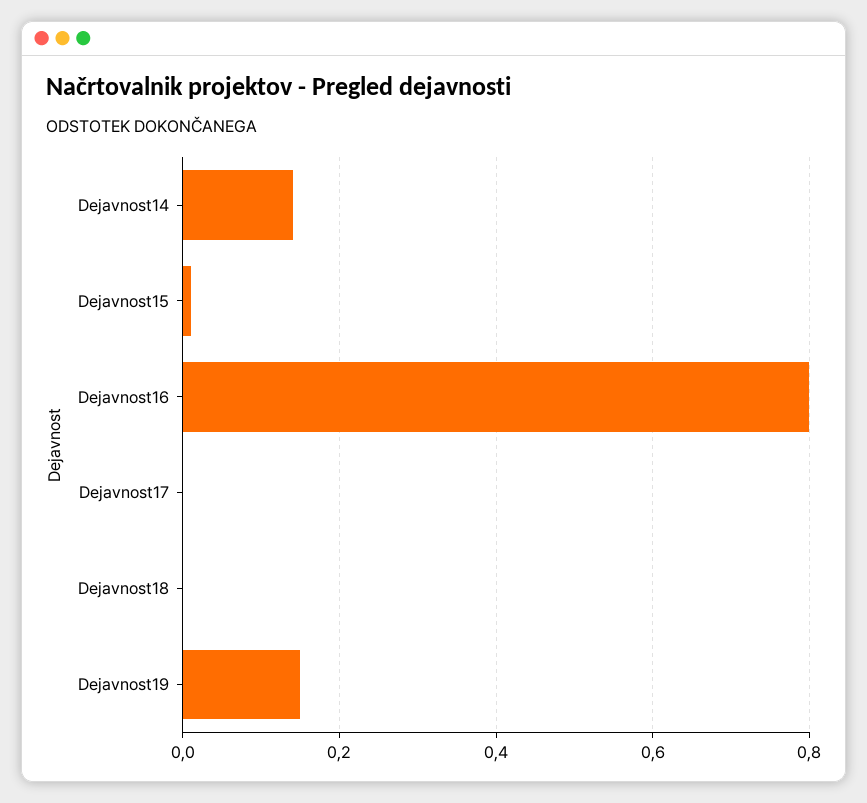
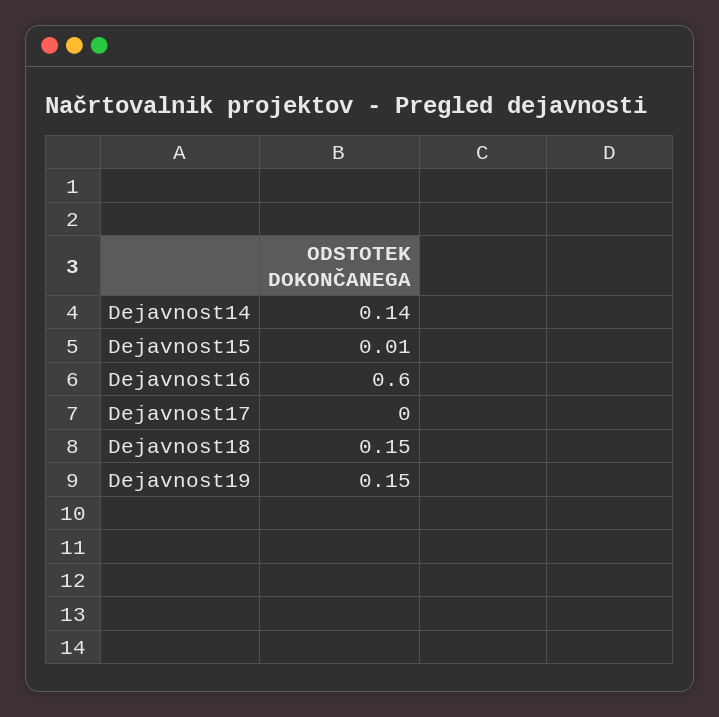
Dejavnost16: 0.8 -> 0.6
Dejavnost18: 0 -> 0.15

